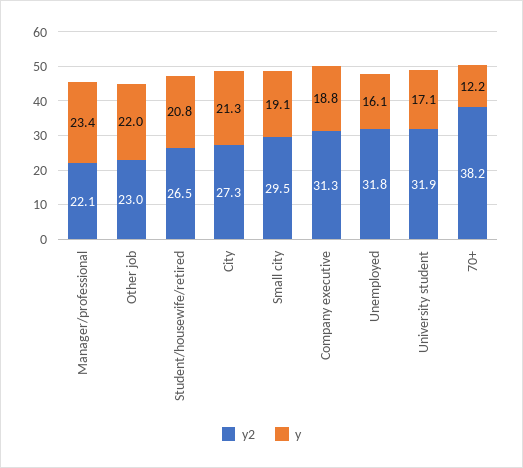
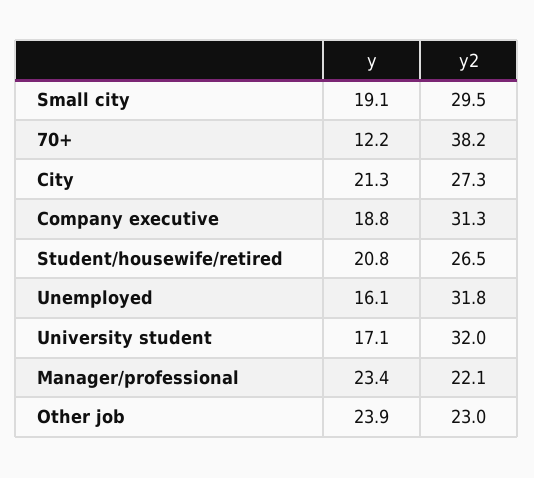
y, Other job: 22 -> 23.9
y2, University student: 31.9 -> 32

